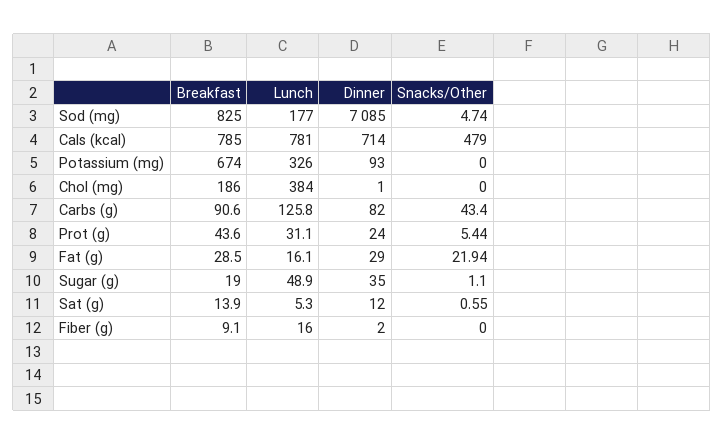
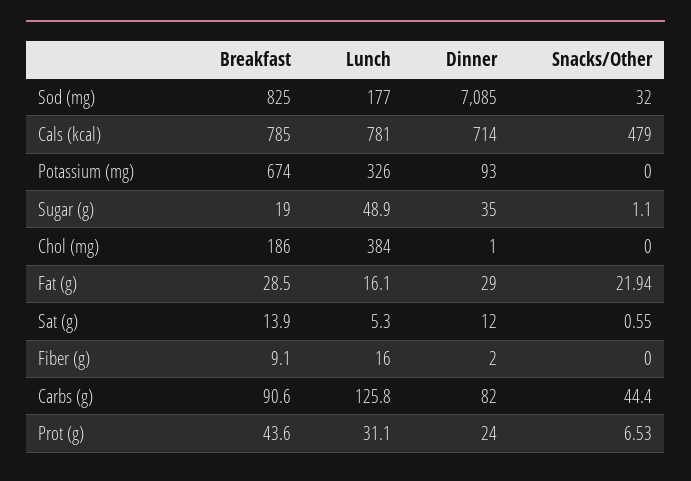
Snacks/Other, Sod (mg): 4.74 -> 32
Snacks/Other, Carbs (g): 43.4 -> 44.4
Snacks/Other, Prot (g): 5.44 -> 6.53

